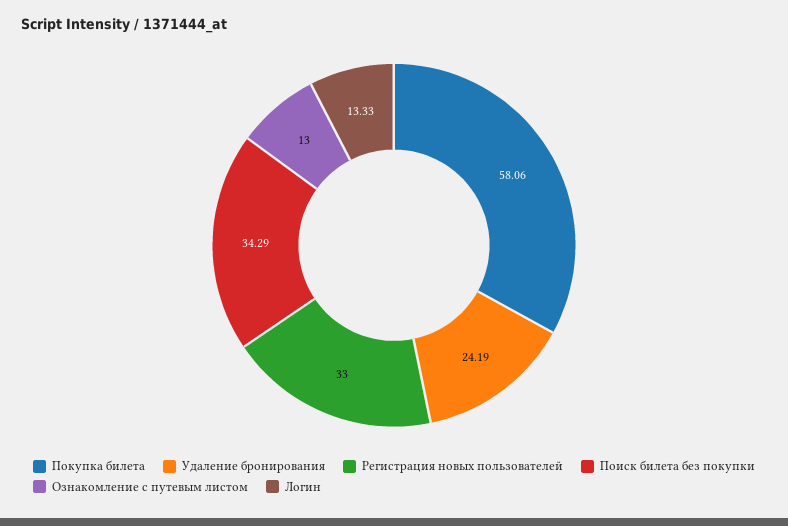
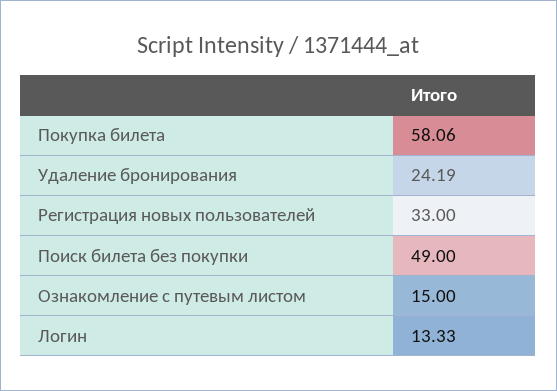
Поиск билета без покупки: 34.29 -> 49
Ознакомление с путевым листом: 13 -> 15

